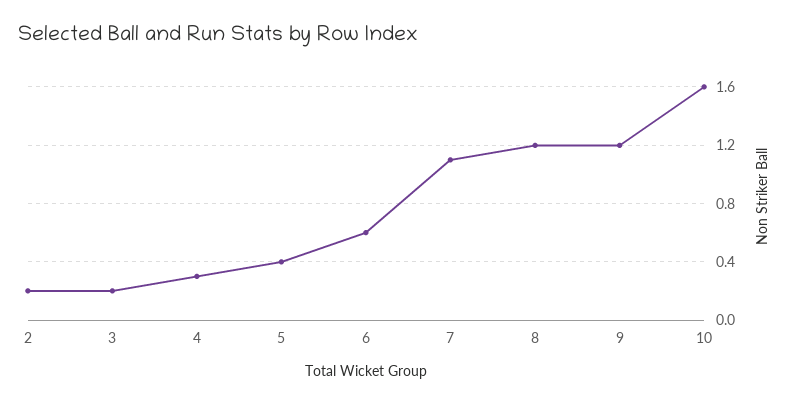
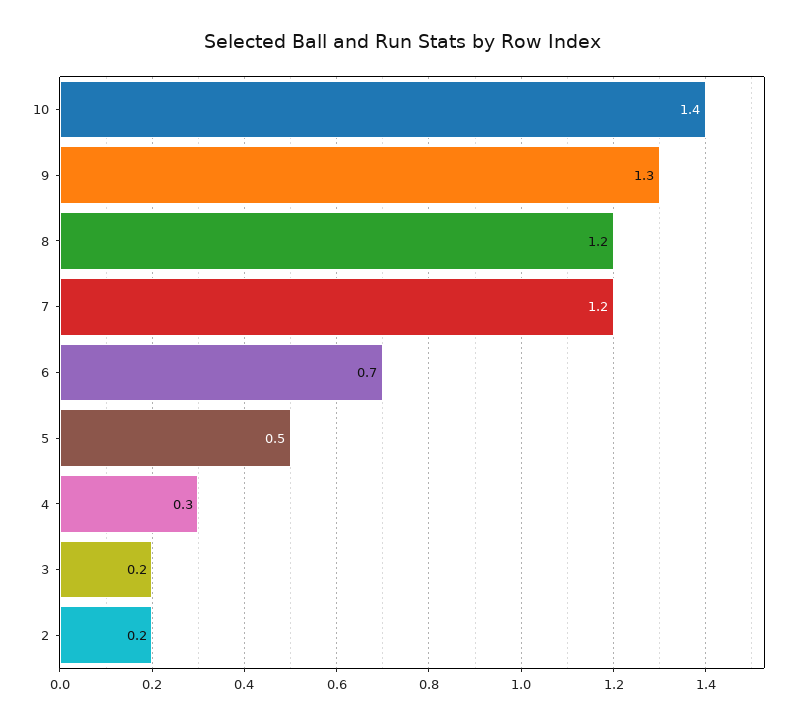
5: 0.4 -> 0.5
6: 0.6 -> 0.7
7: 1.1 -> 1.2
9: 1.2 -> 1.3
10: 1.6 -> 1.4

